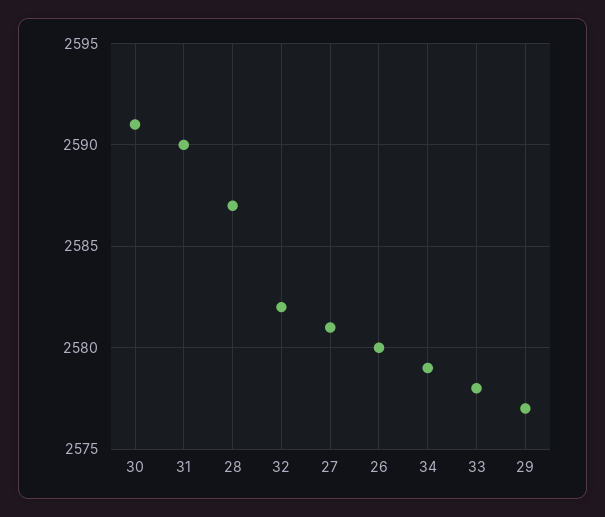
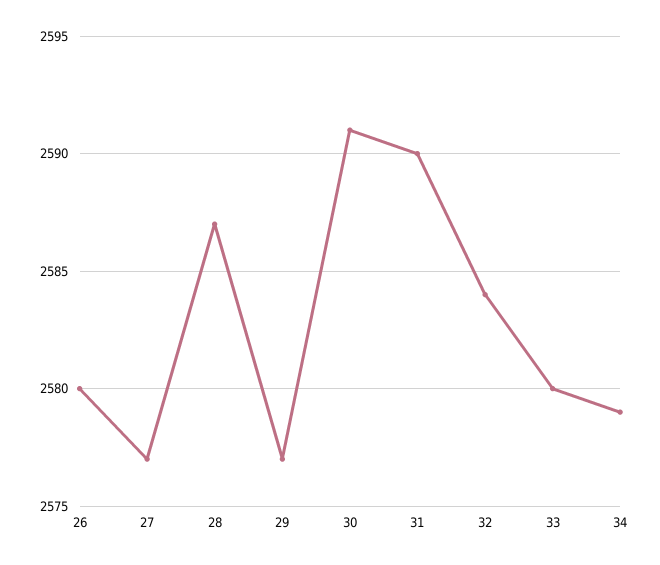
32: 2582 -> 2584
27: 2581 -> 2577
33: 2578 -> 2580

